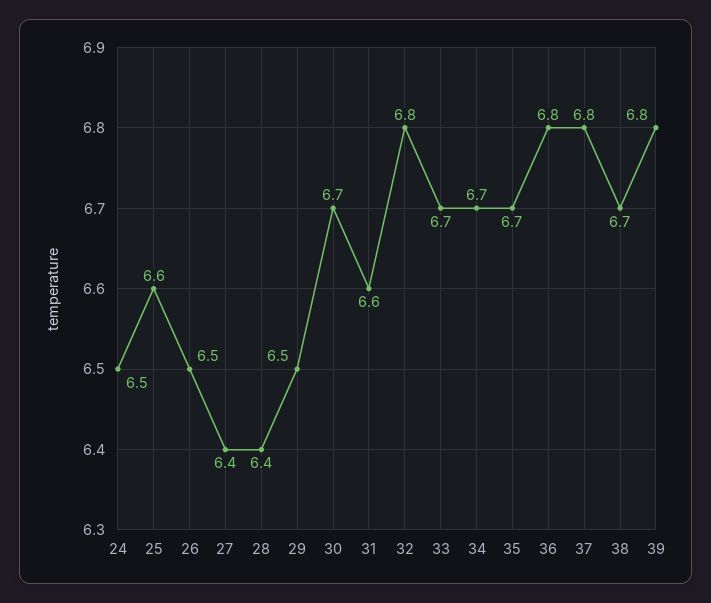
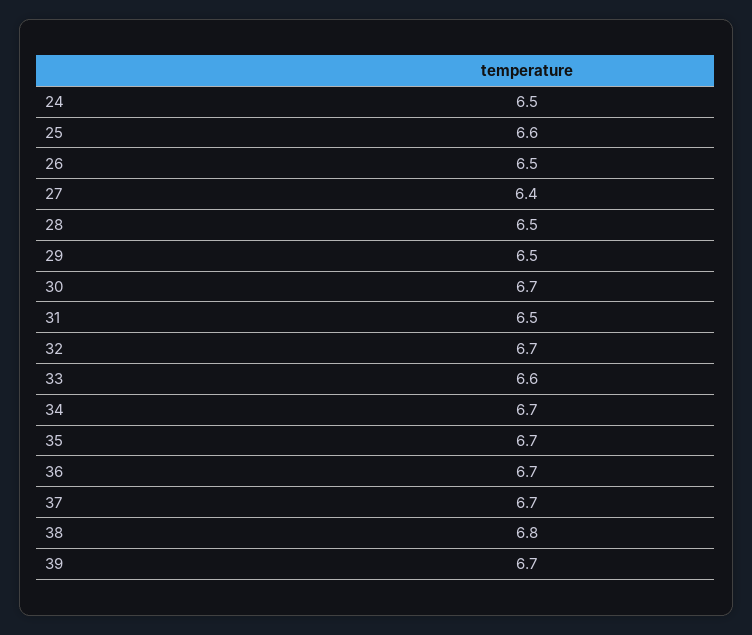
28: 6.4 -> 6.5
31: 6.6 -> 6.5
32: 6.8 -> 6.7
33: 6.7 -> 6.6
36: 6.8 -> 6.7
37: 6.8 -> 6.7
38: 6.7 -> 6.8
39: 6.8 -> 6.7

